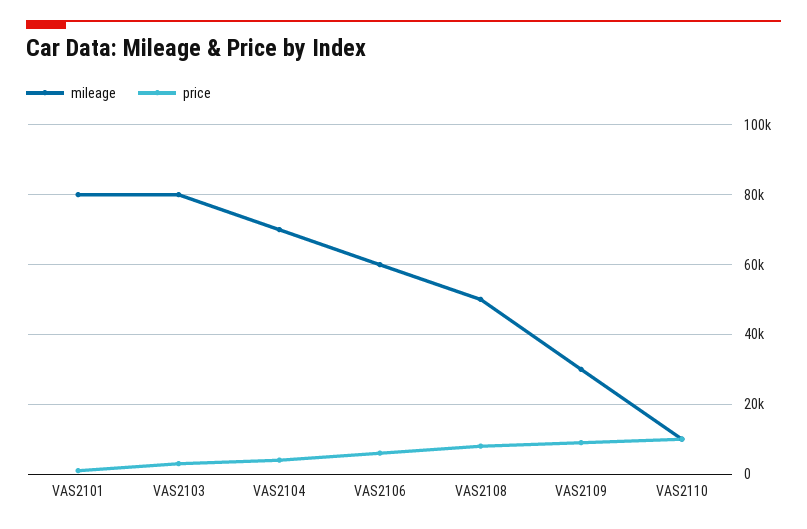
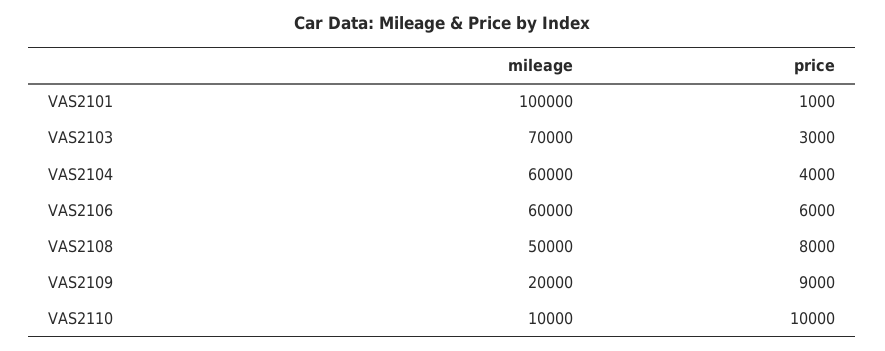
mileage, VAS2101: 80000 -> 100000
mileage, VAS2103: 80000 -> 70000
mileage, VAS2104: 70000 -> 60000
mileage, VAS2109: 30000 -> 20000

